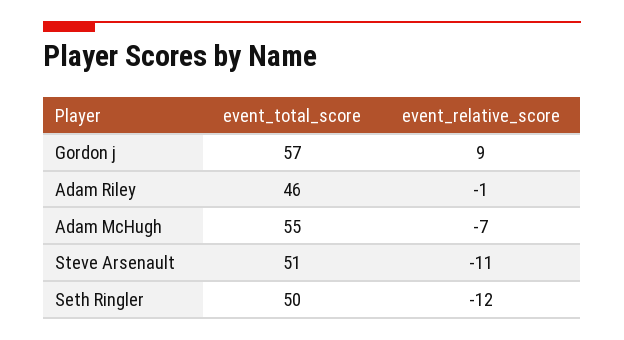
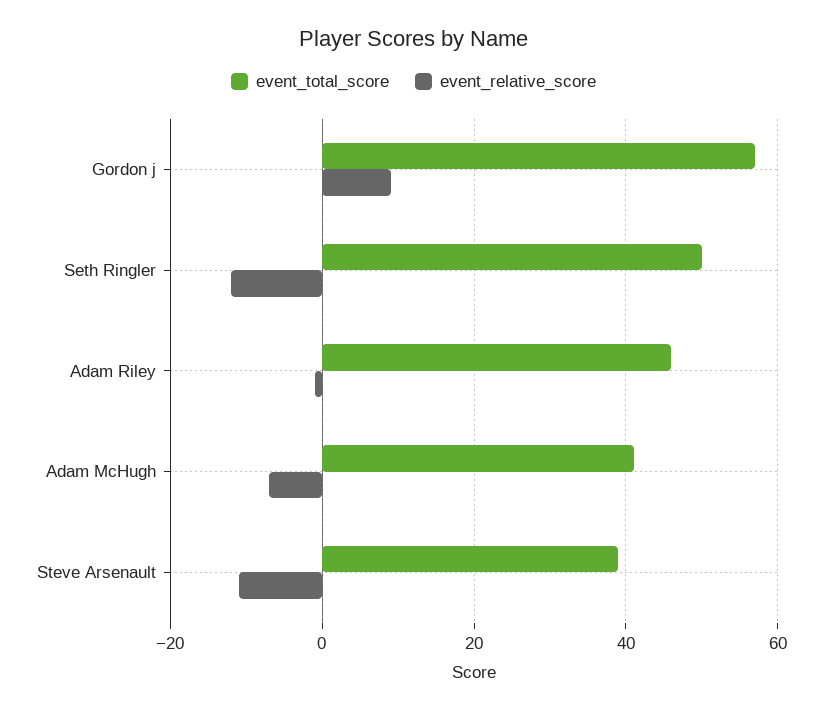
event_total_score, Adam McHugh: 55 -> 40
event_total_score, Steve Arsenault: 51 -> 40

